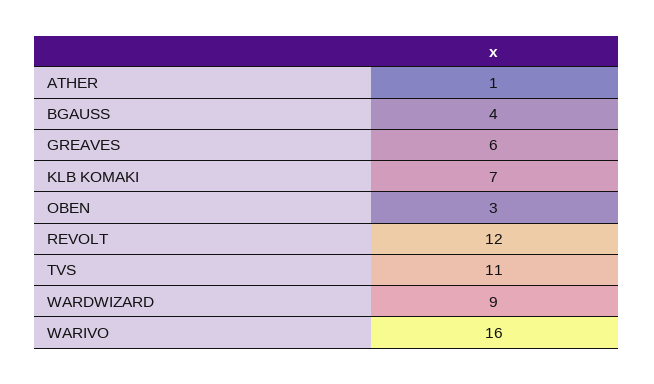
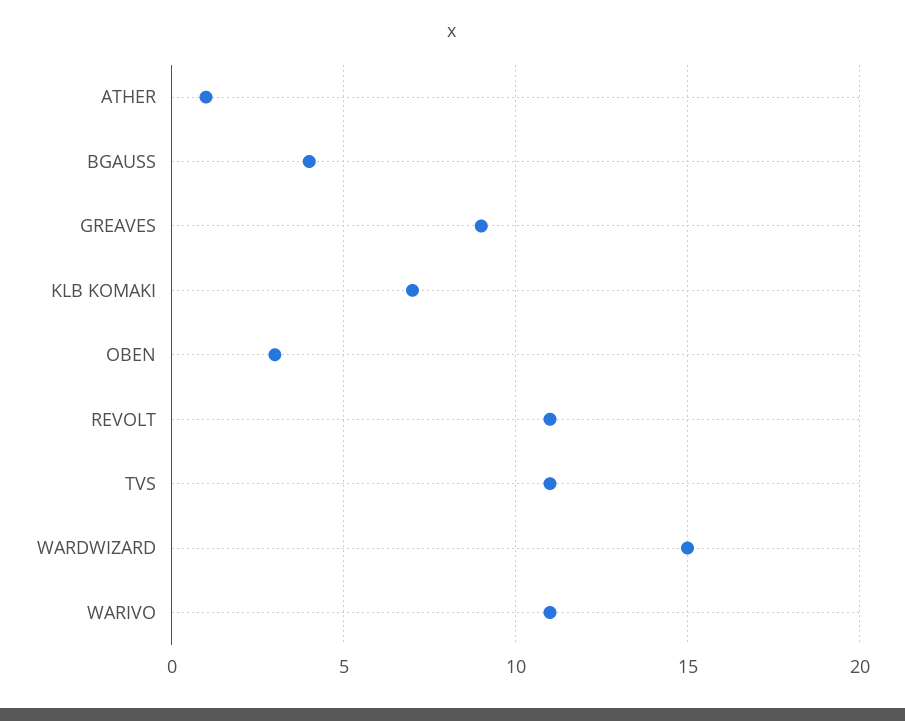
GREAVES: 6 -> 9
REVOLT: 12 -> 11
WARDWIZARD: 9 -> 15
WARIVO: 16 -> 11

